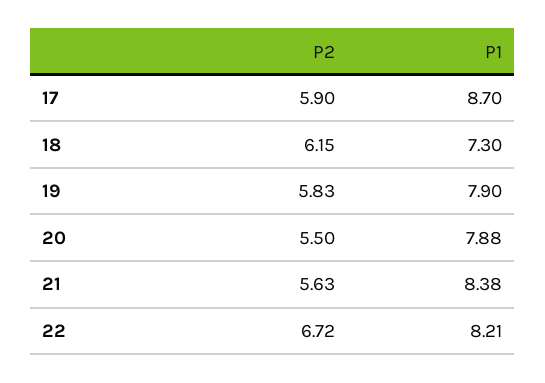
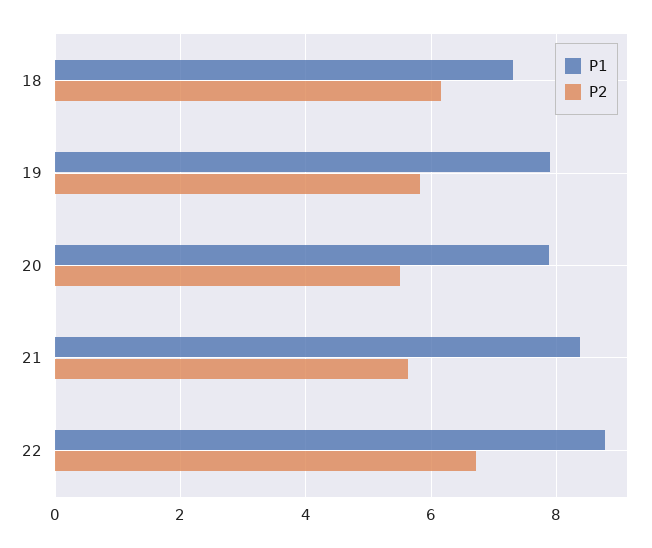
P2, 17: 5.9 -> none
P1, 17: 8.7 -> none
P1, 22: 8.21 -> 8.8

